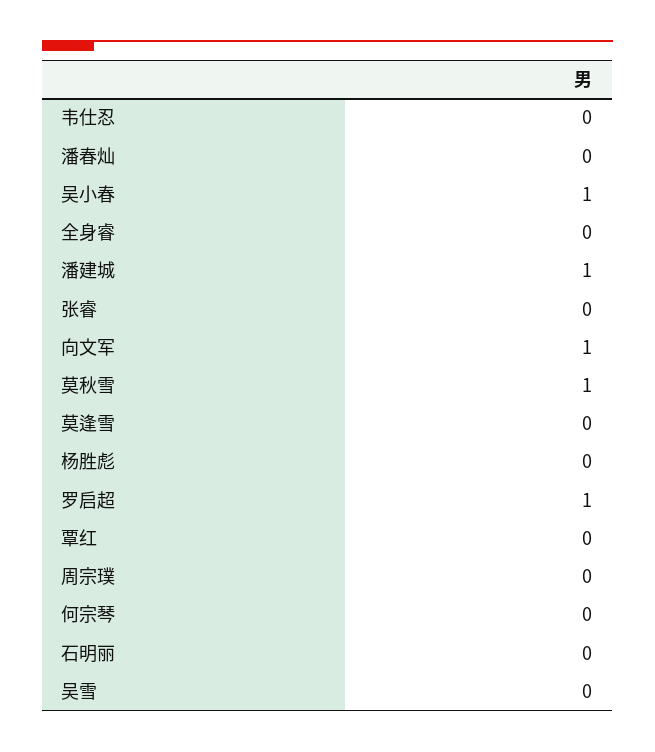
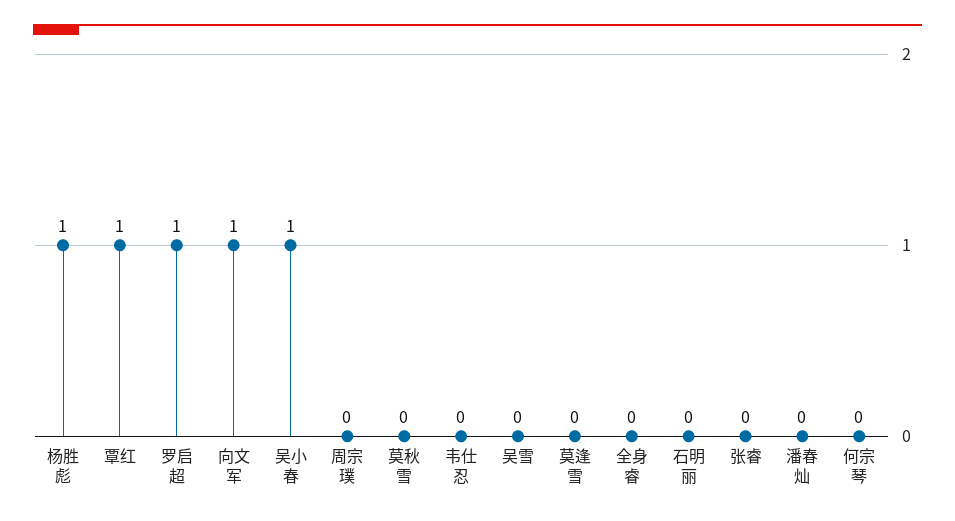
潘建城: 1 -> none
莫秋雪: 1 -> 0
杨胜彪: 0 -> 1
覃红: 0 -> 1

